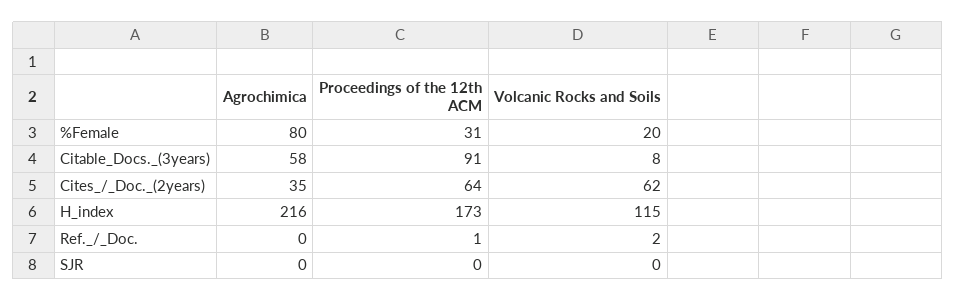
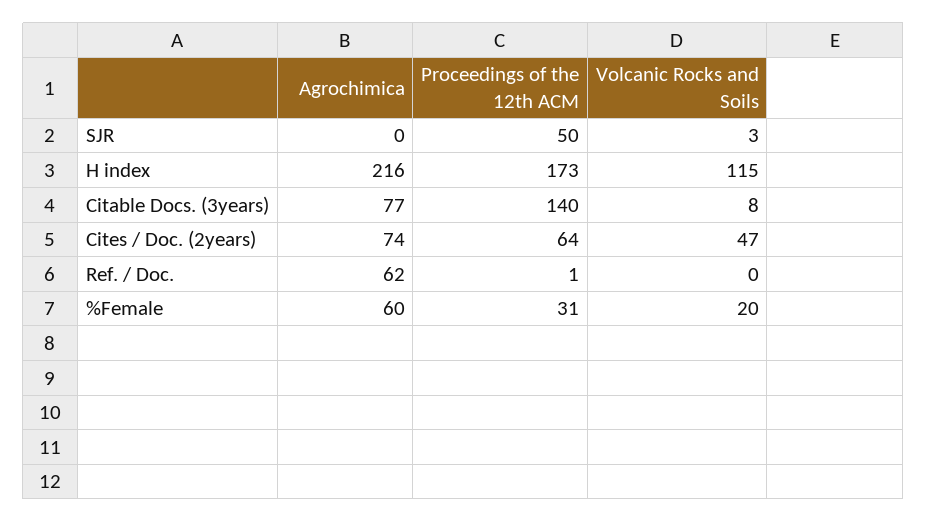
Agrochimica, %Female: 80 -> 60
Agrochimica, Citable_Docs._(3years): 58 -> 77
Proceedings of the 12th ACM, Citable_Docs._(3years): 91 -> 140
Agrochimica, Cites_/_Doc._(2years): 35 -> 74
Volcanic Rocks and Soils, Cites_/_Doc._(2years): 62 -> 47
Agrochimica, Ref._/_Doc.: 0 -> 62
Volcanic Rocks and Soils, Ref._/_Doc.: 2 -> 0
Proceedings of the 12th ACM, SJR: 0 -> 50
Volcanic Rocks and Soils, SJR: 0 -> 3

